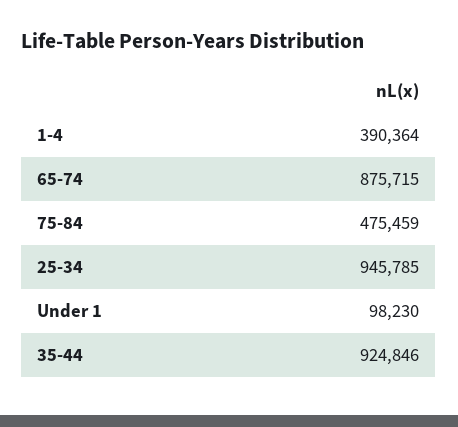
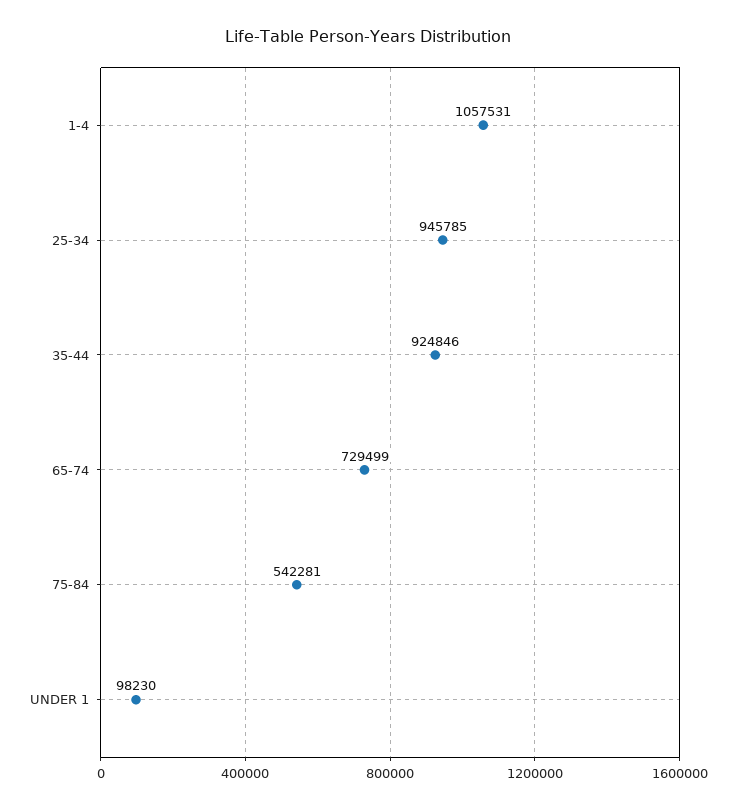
1-4: 390364 -> 1057531
65-74: 875715 -> 729499
75-84: 475459 -> 542281

